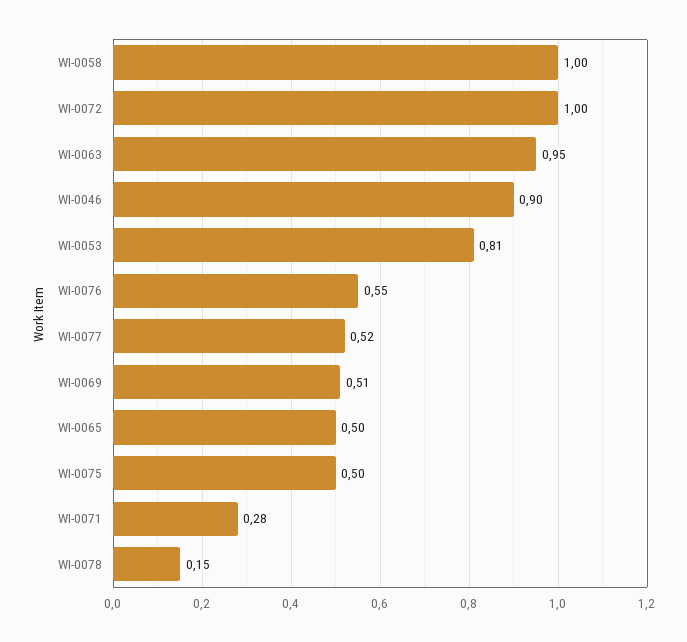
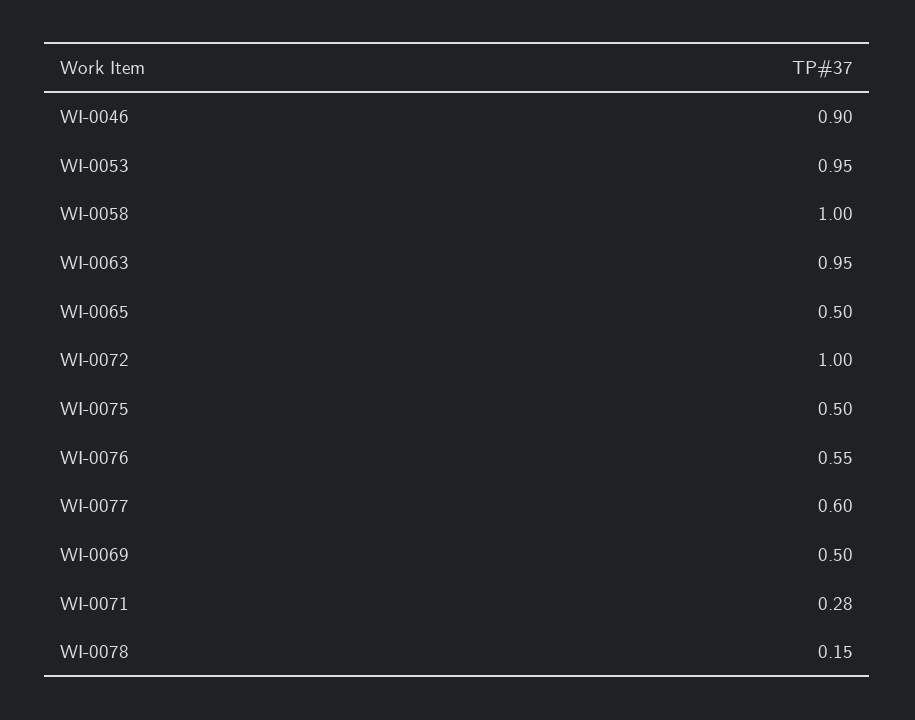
WI-0053: 0.81 -> 0.95
WI-0077: 0.52 -> 0.6
WI-0069: 0.51 -> 0.5

